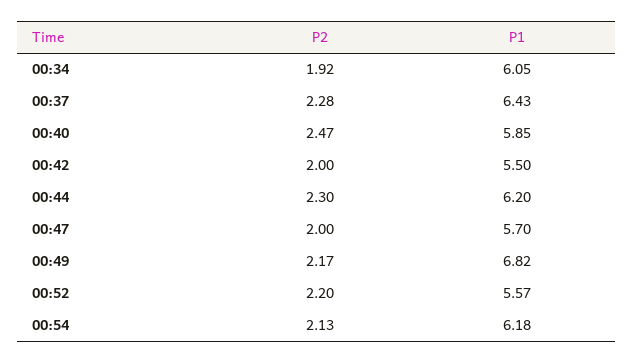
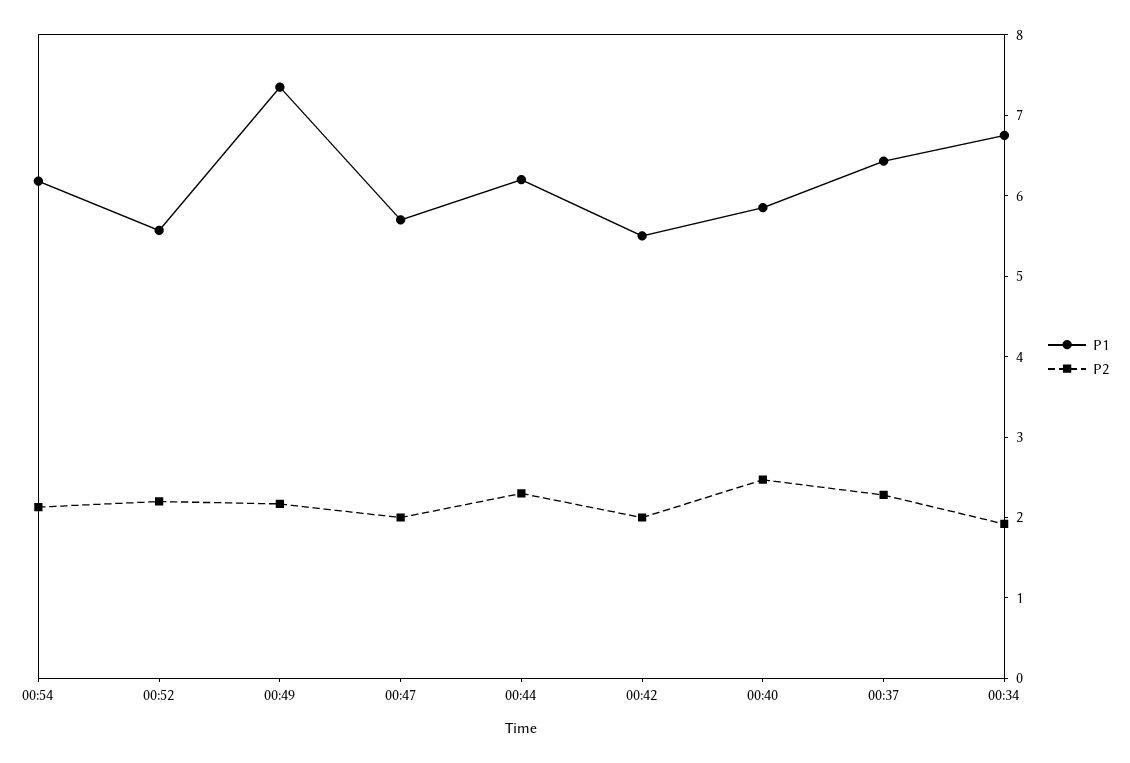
P1, 00:34: 6.05 -> 6.8
P1, 00:49: 6.82 -> 7.4

